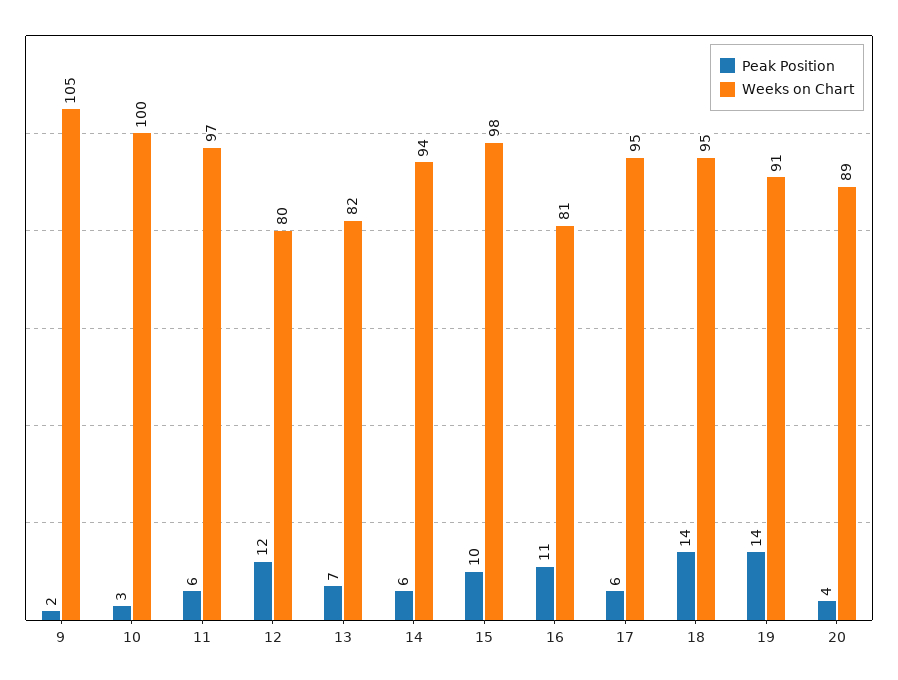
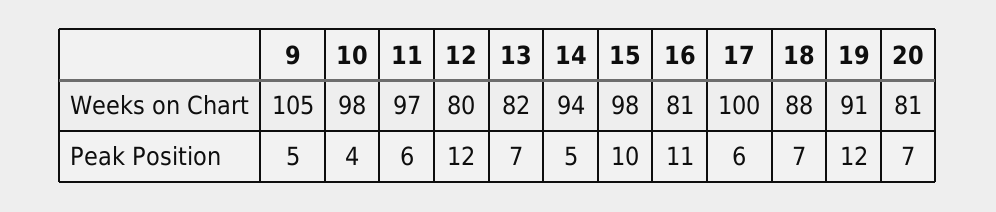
Peak Position, 9: 2 -> 5
Peak Position, 10: 3 -> 4
Weeks on Chart, 10: 100 -> 98
Peak Position, 14: 6 -> 5
Weeks on Chart, 17: 95 -> 100
Peak Position, 18: 14 -> 7
Weeks on Chart, 18: 95 -> 88
Peak Position, 19: 14 -> 12
Peak Position, 20: 4 -> 7
Weeks on Chart, 20: 89 -> 81

